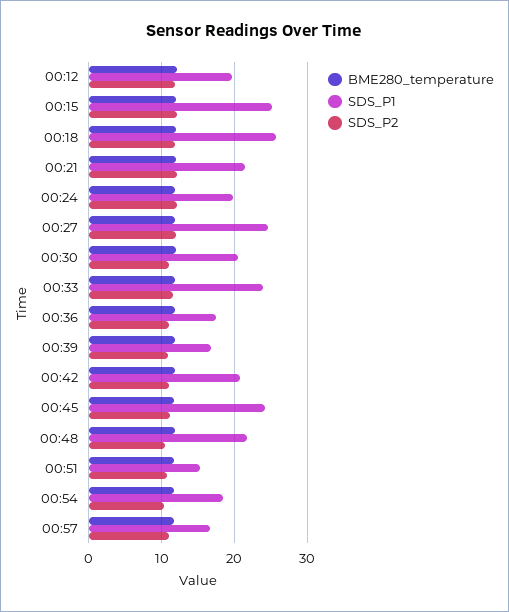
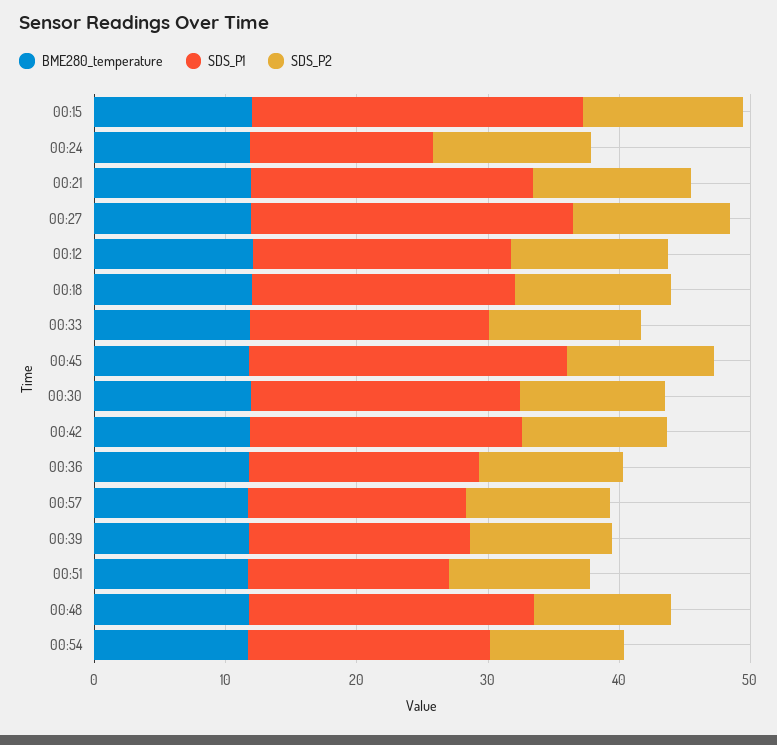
SDS_P1, 00:18: 26 -> 20
SDS_P1, 00:24: 20 -> 14
SDS_P1, 00:33: 24 -> 18

